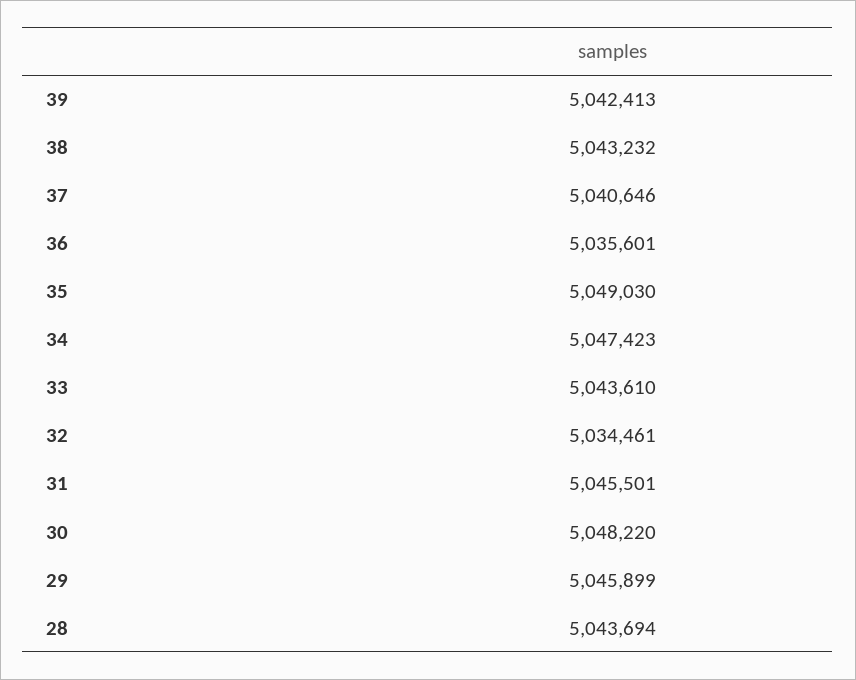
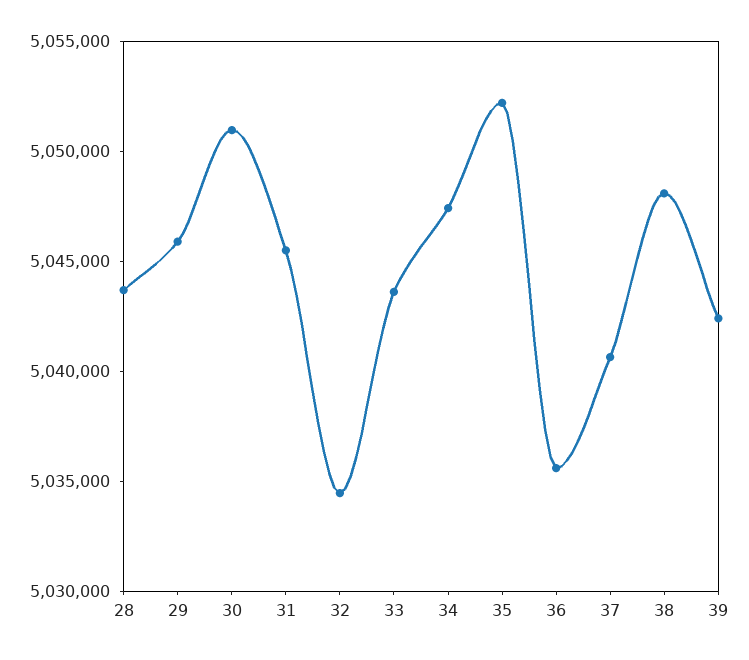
38: 5043232 -> 5048000
35: 5049030 -> 5052000
30: 5048220 -> 5051000

